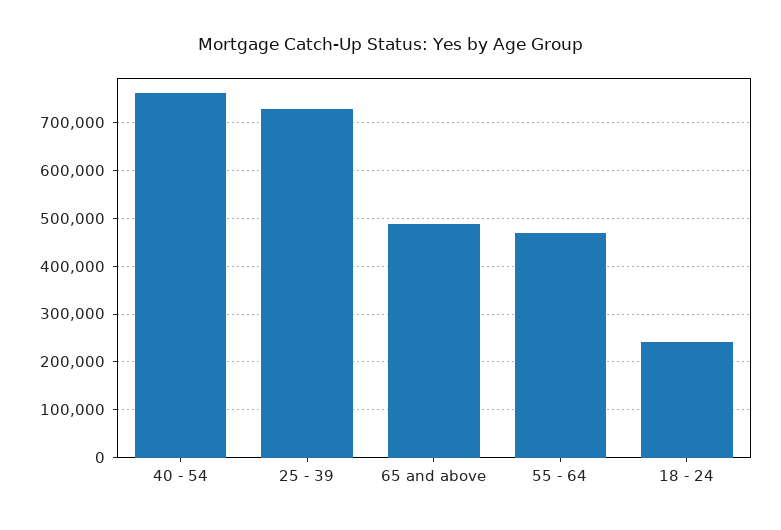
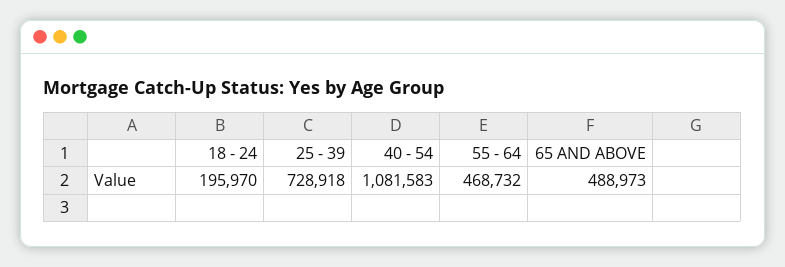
40 - 54: 760000 -> 1081583
18 - 24: 240000 -> 195970

